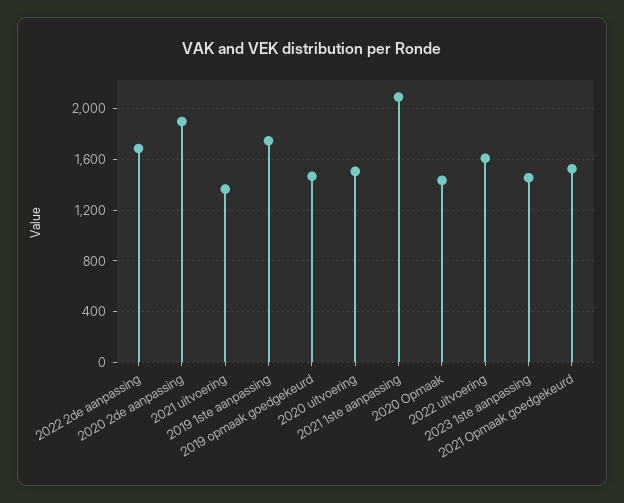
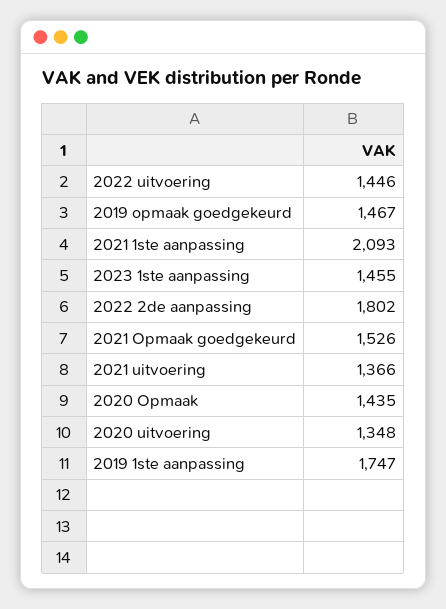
2022 2de aanpassing: 1700 -> 1802
2020 2de aanpassing: 1900 -> none
2020 uitvoering: 1500 -> 1348
2022 uitvoering: 1600 -> 1446

